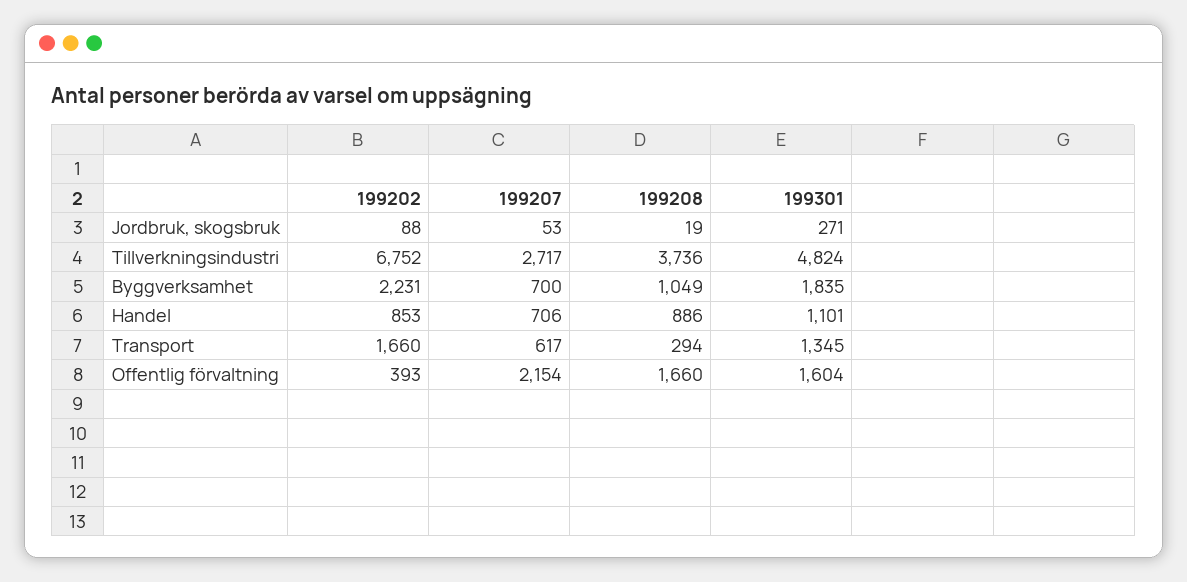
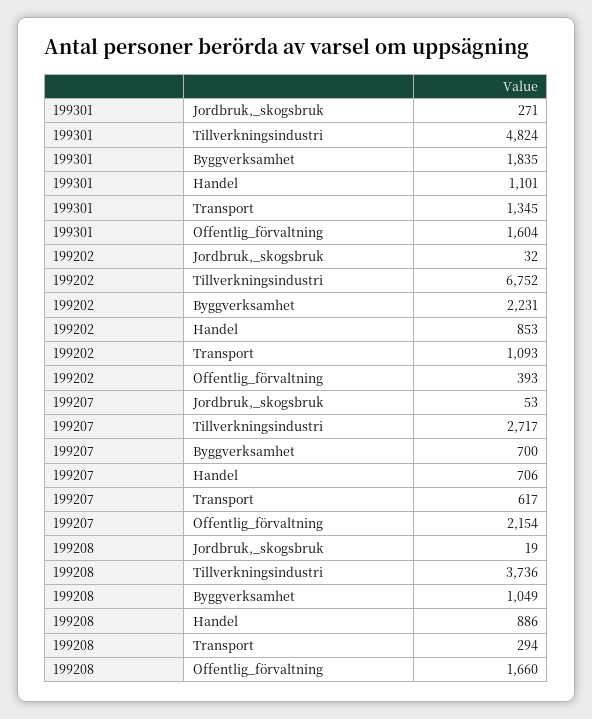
199202, Jordbruk, skogsbruk: 88 -> 32
199202, Transport: 1660 -> 1093

